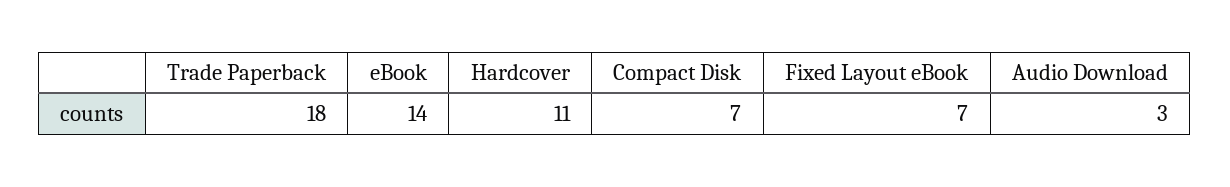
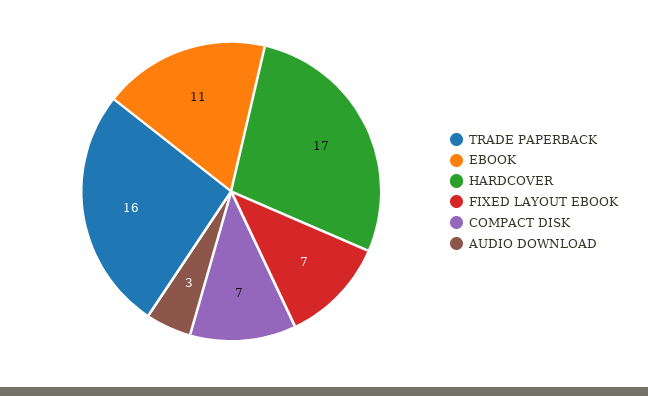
Trade Paperback: 18 -> 16
eBook: 14 -> 11
Hardcover: 11 -> 17

